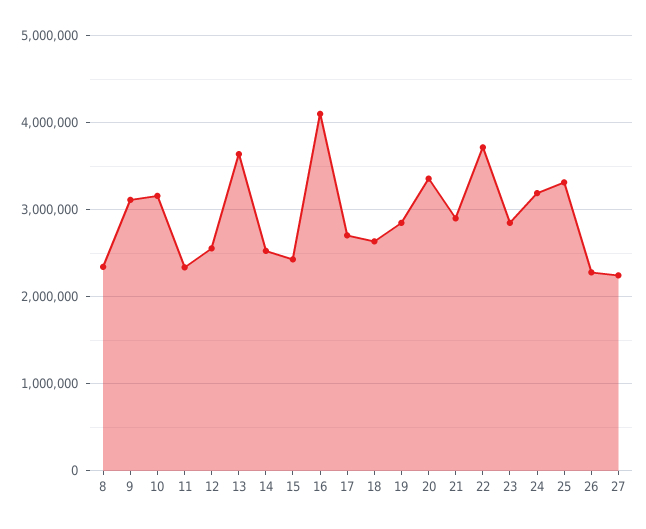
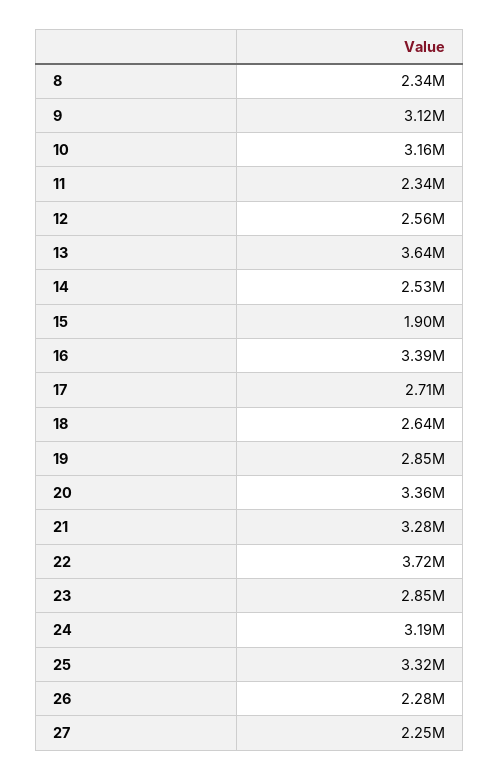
15: 2400000 -> 1900000
16: 4100000 -> 3390000
21: 2900000 -> 3280000

